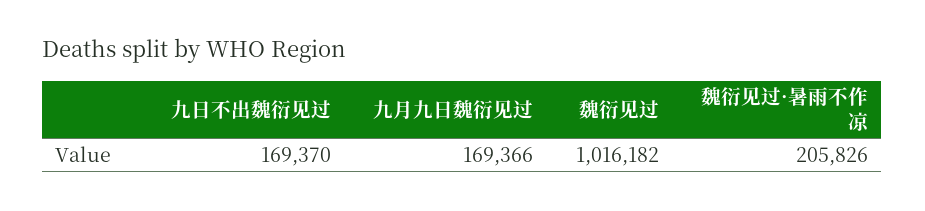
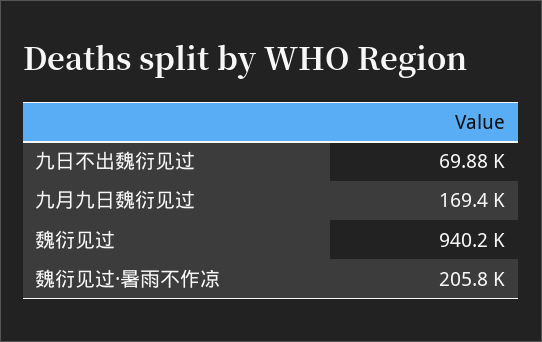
九日不出魏衍见过: 169370 -> 69880
魏衍见过: 1016182 -> 940200

